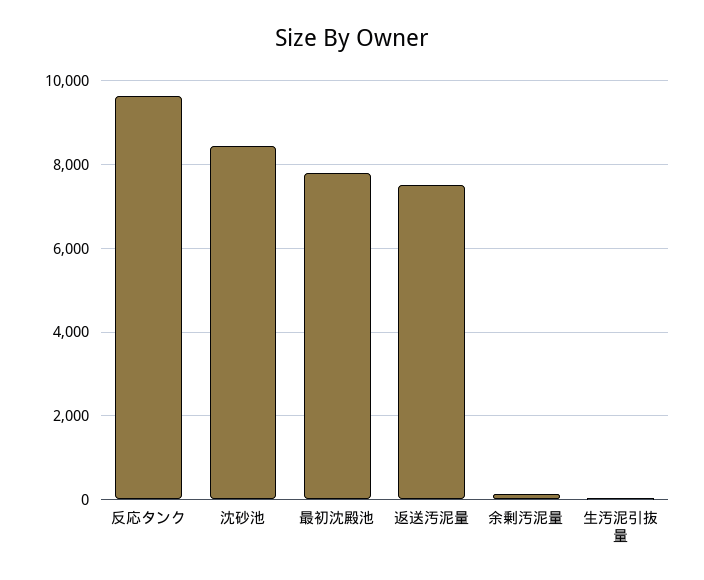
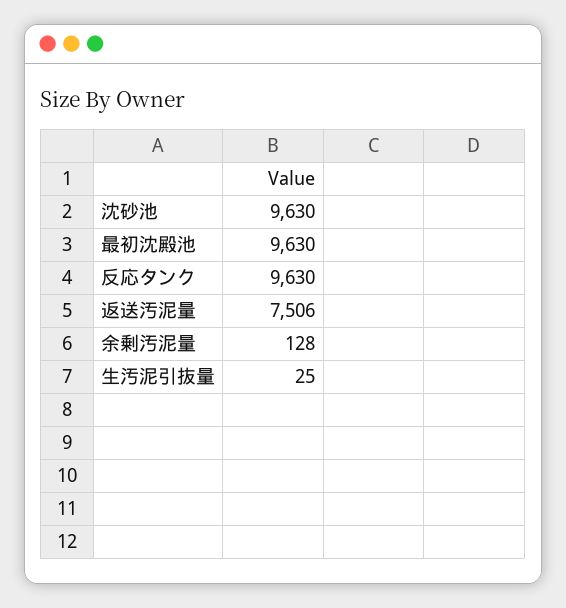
沈砂池: 8400 -> 9630
最初沈殿池: 7800 -> 9630

